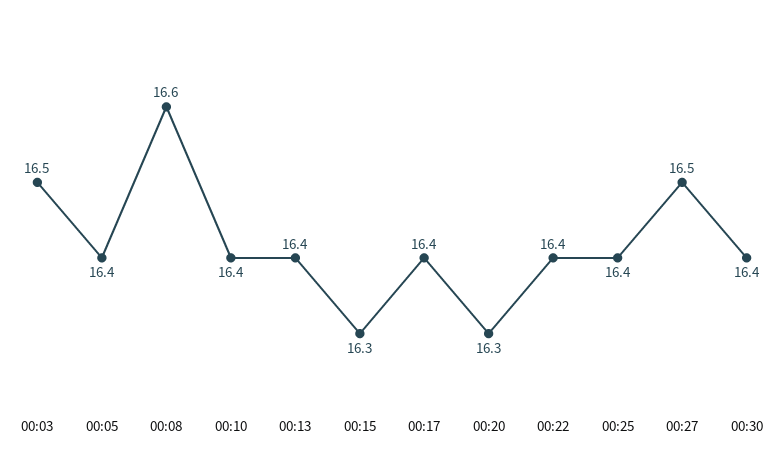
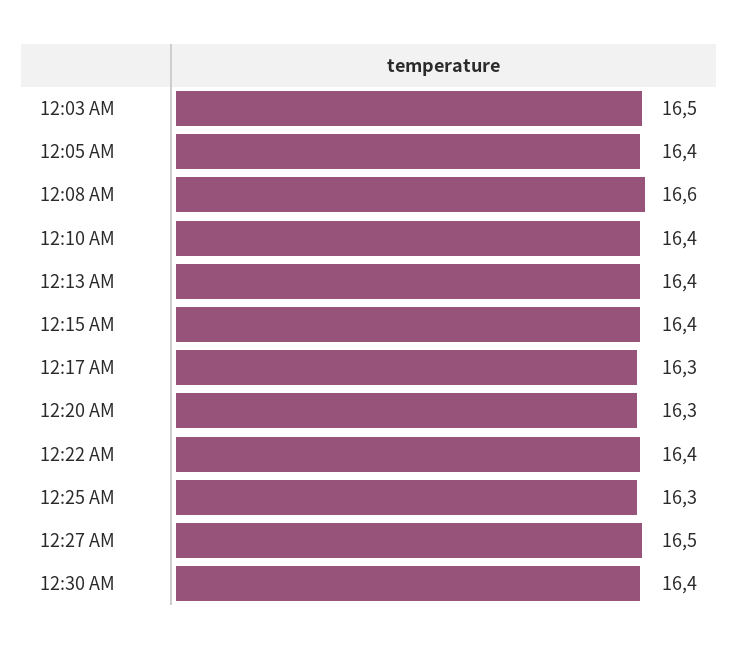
00:15: 16.3 -> 16.4
00:17: 16.4 -> 16.3
00:25: 16.4 -> 16.3

